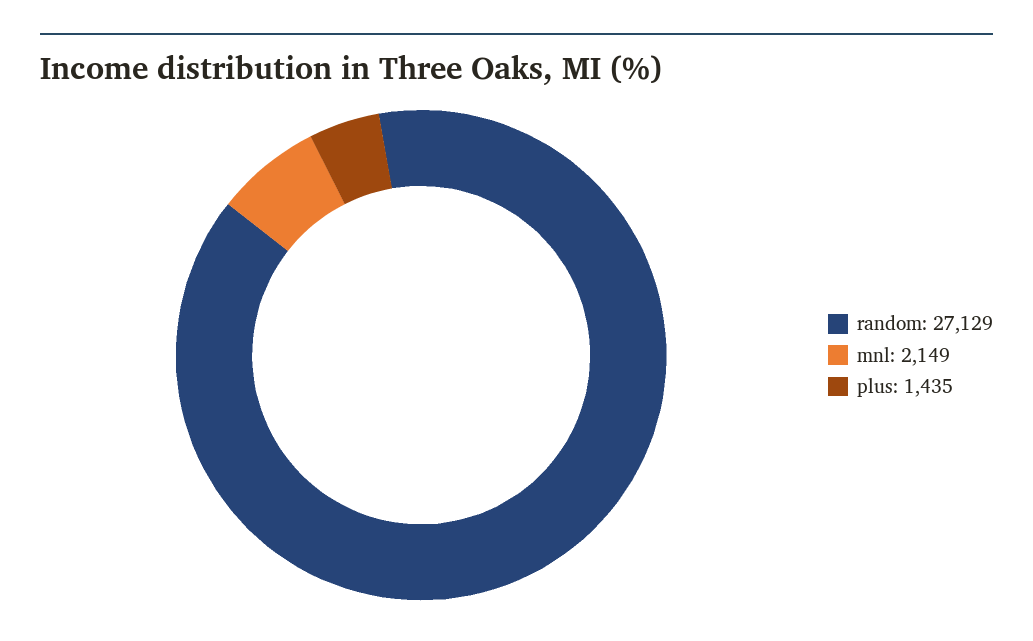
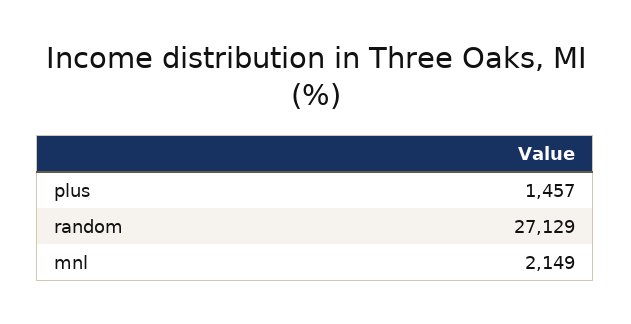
plus: 1435 -> 1457

